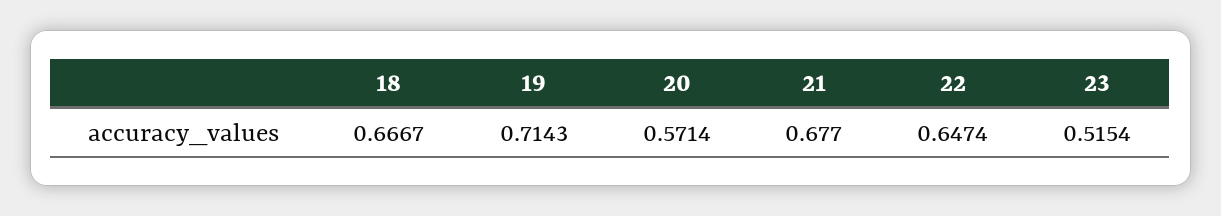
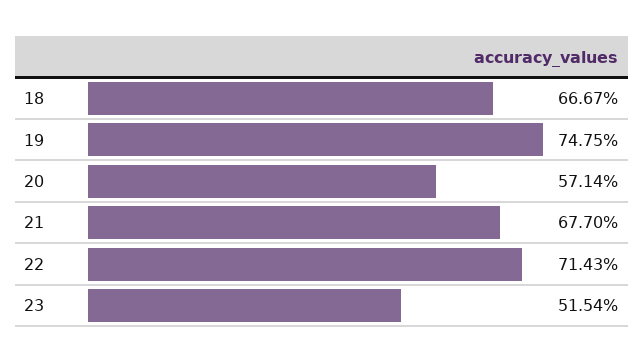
19: 0.7143 -> 0.7475
22: 0.6474 -> 0.7143

